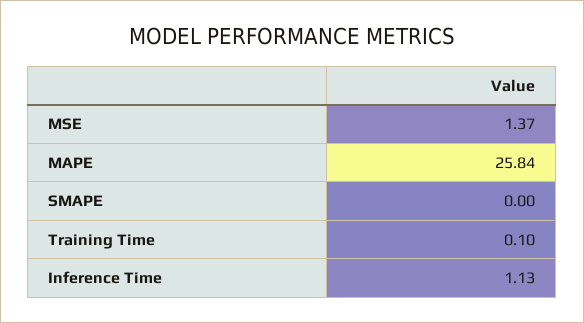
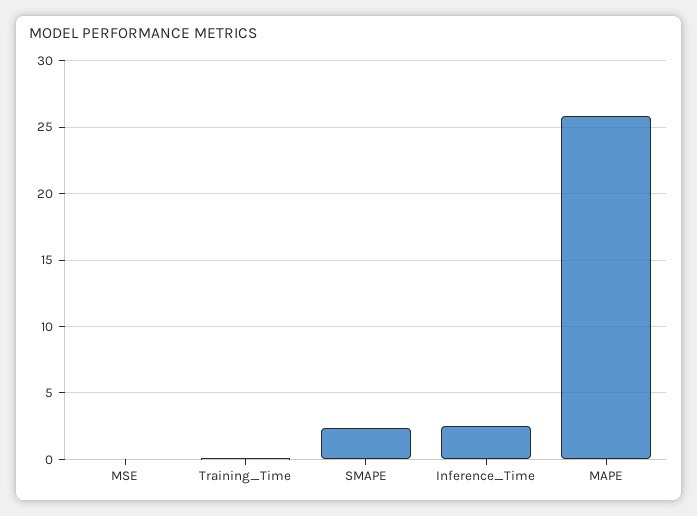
MSE: 1.37 -> 0
SMAPE: 0 -> 2.5
Inference Time: 1.13 -> 2.5

